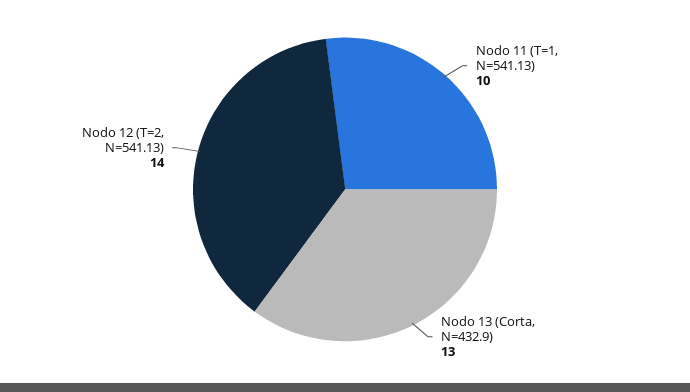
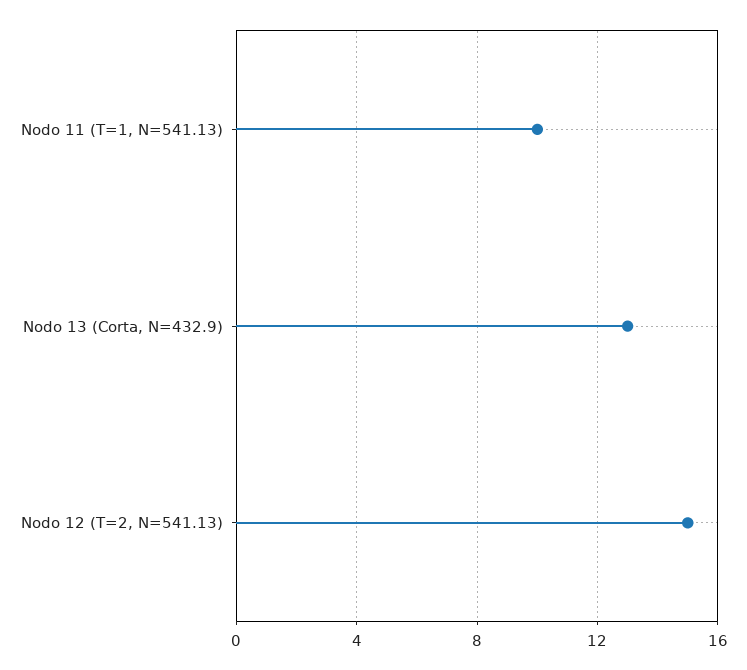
Nodo 12 (T=2, N=541.13): 14 -> 15

